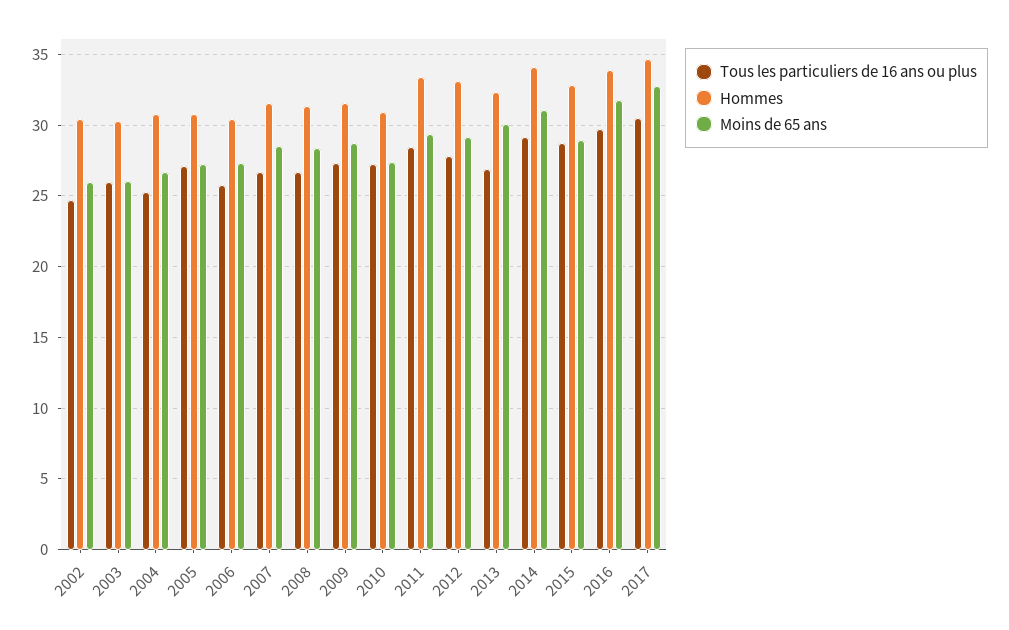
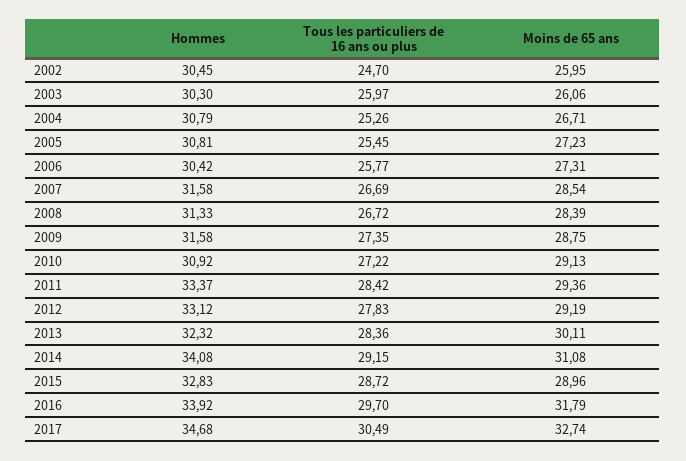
Tous les particuliers de 16 ans ou plus, 2005: 27 -> 25.45
Moins de 65 ans, 2010: 27.5 -> 29.13
Tous les particuliers de 16 ans ou plus, 2013: 27 -> 28.36

